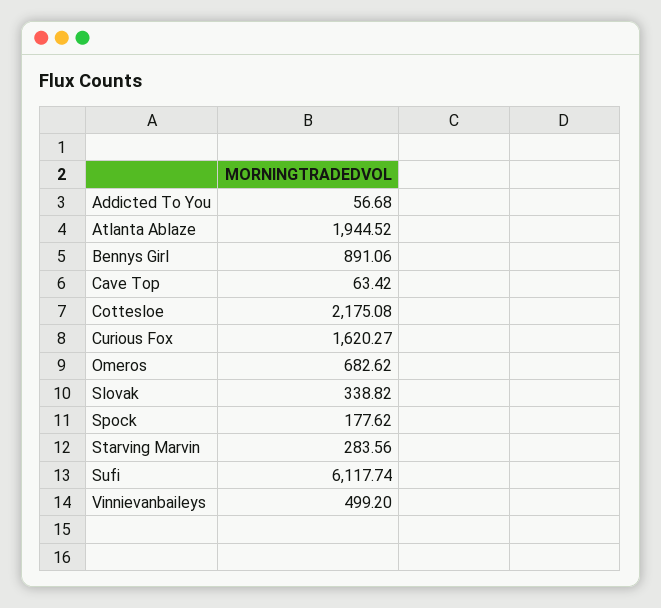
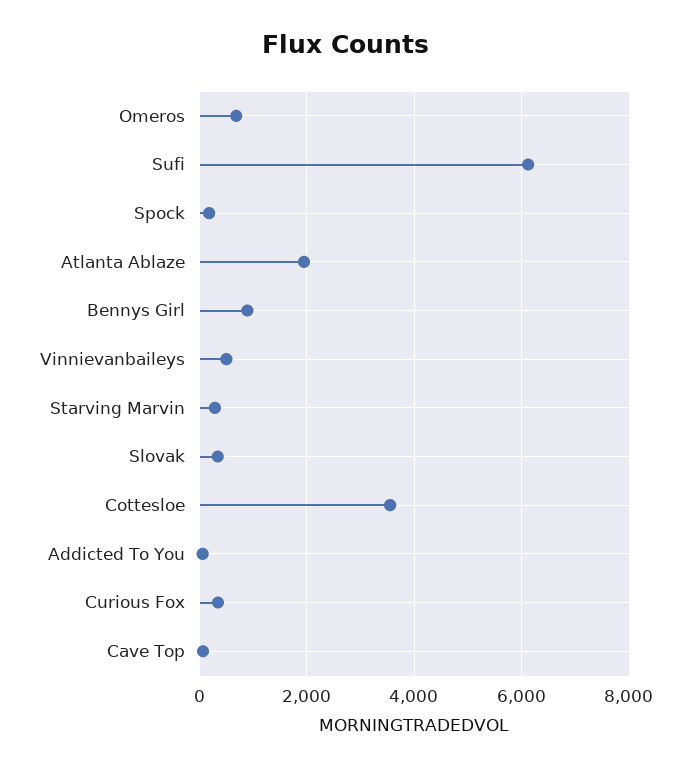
Cottesloe: 2175.08 -> 3600
Curious Fox: 1620.27 -> 400

